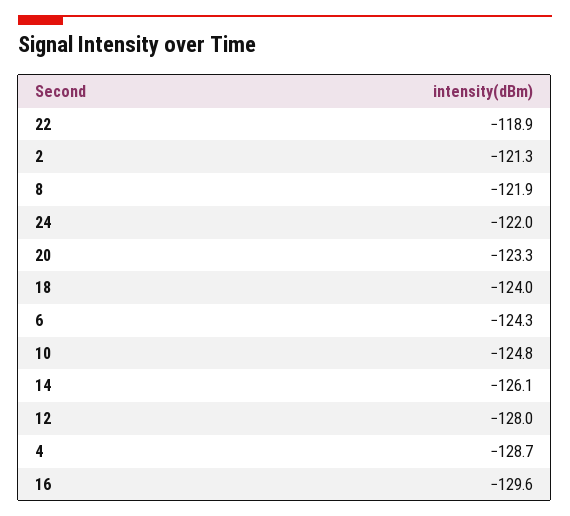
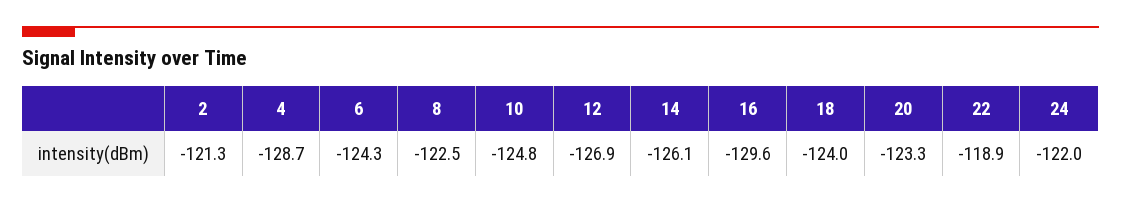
8: -121.9 -> -122.5
12: -128 -> -126.9

